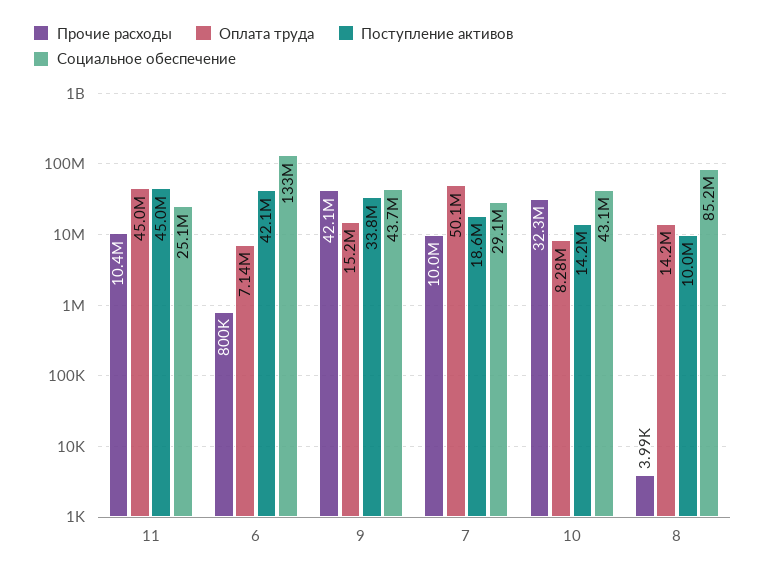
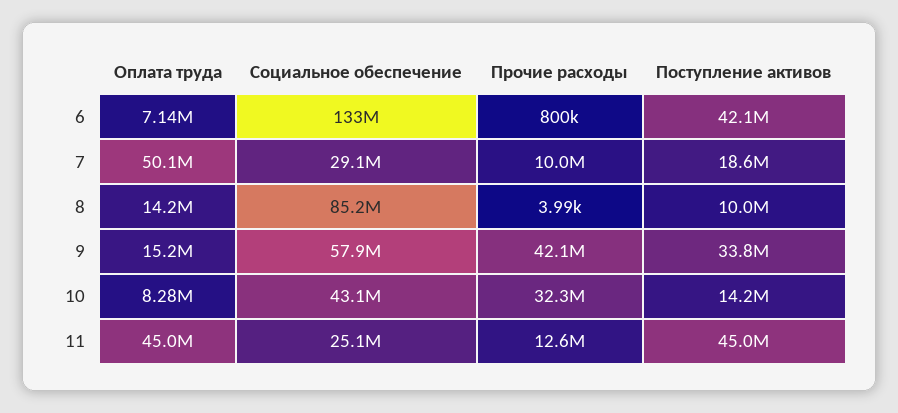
Прочие расходы, 11: 10400000 -> 12600000
Социальное обеспечение, 9: 43700000 -> 57900000

